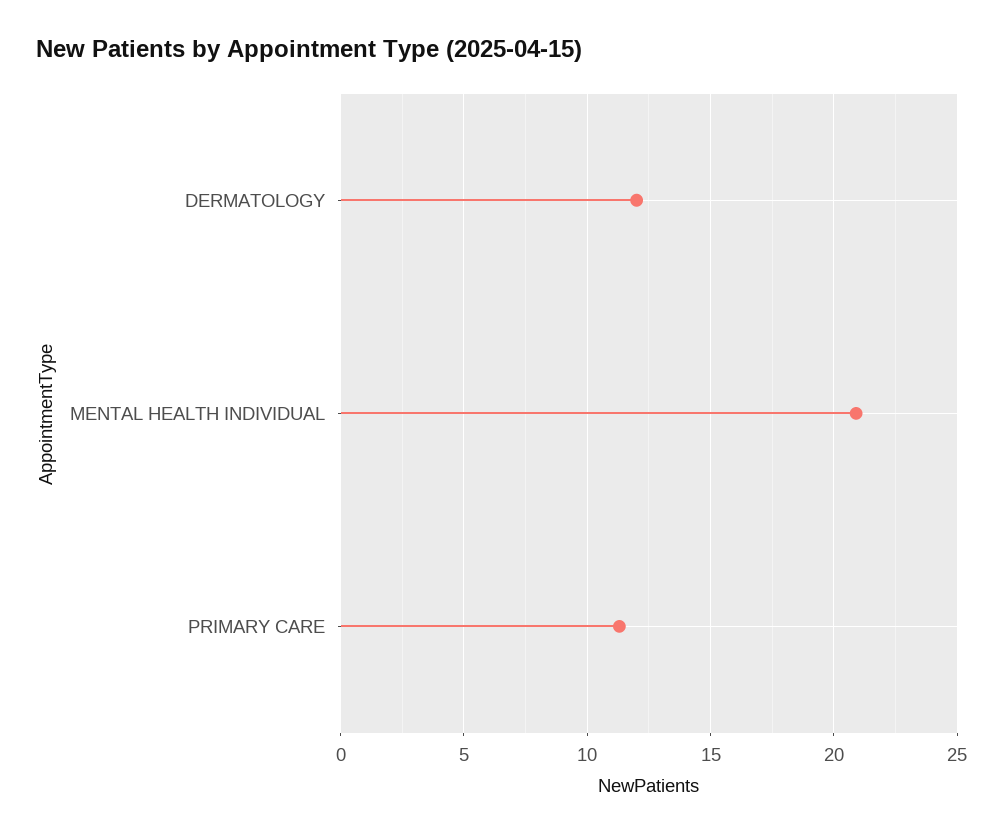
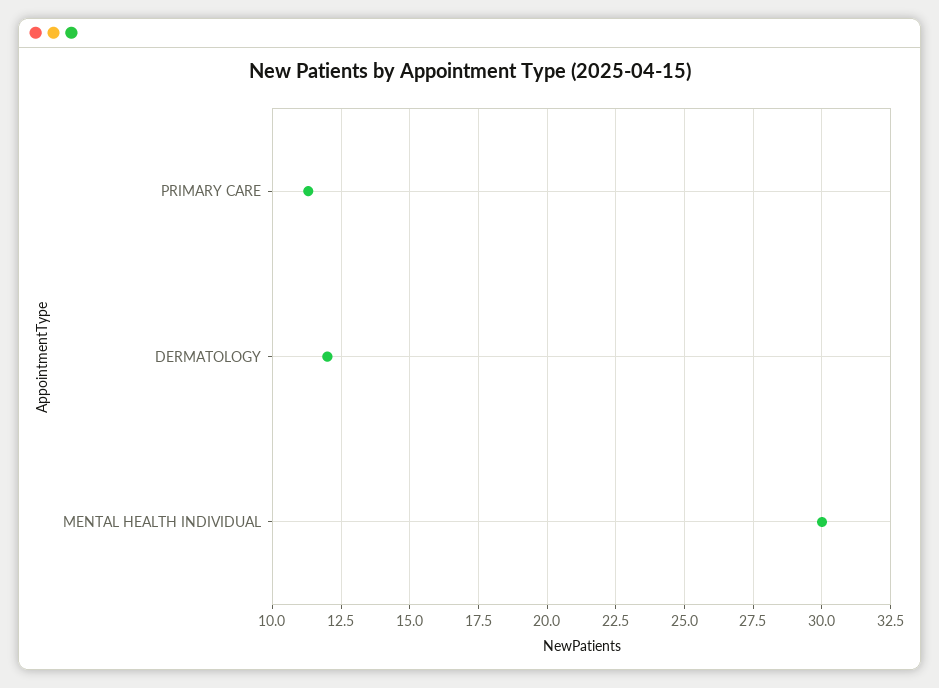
MENTAL HEALTH INDIVIDUAL: 21 -> 30

